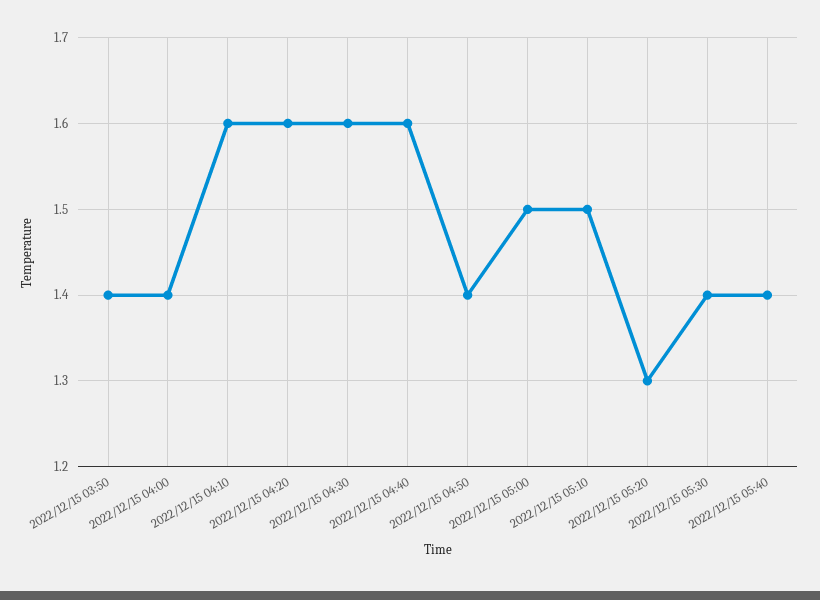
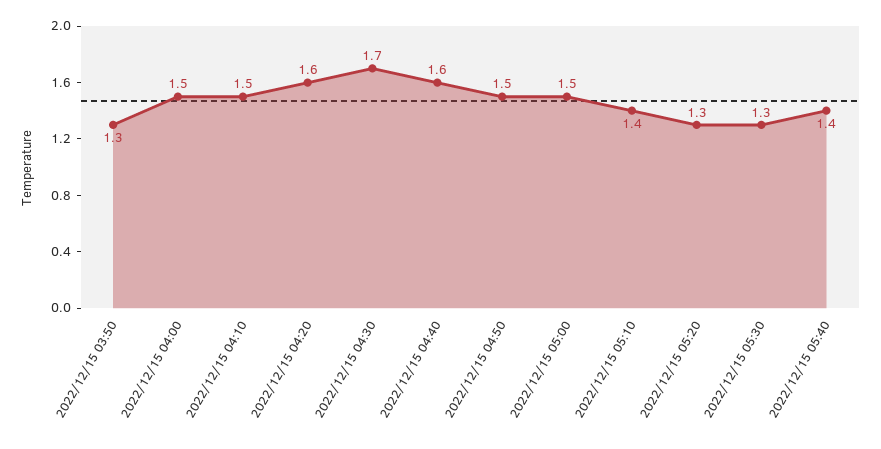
2022/12/15 03:50: 1.4 -> 1.3
2022/12/15 04:00: 1.4 -> 1.5
2022/12/15 04:10: 1.6 -> 1.5
2022/12/15 04:30: 1.6 -> 1.7
2022/12/15 04:50: 1.4 -> 1.5
2022/12/15 05:10: 1.5 -> 1.4
2022/12/15 05:30: 1.4 -> 1.3

